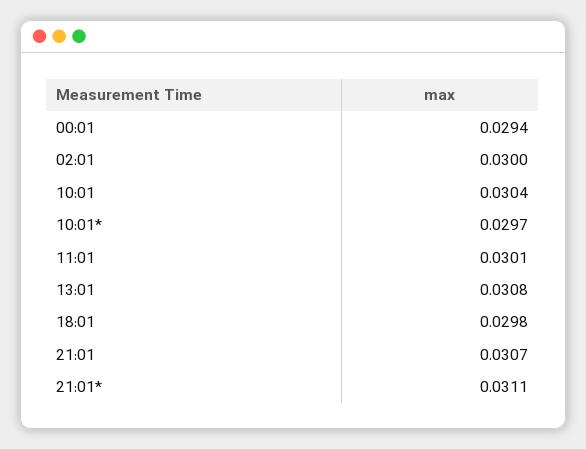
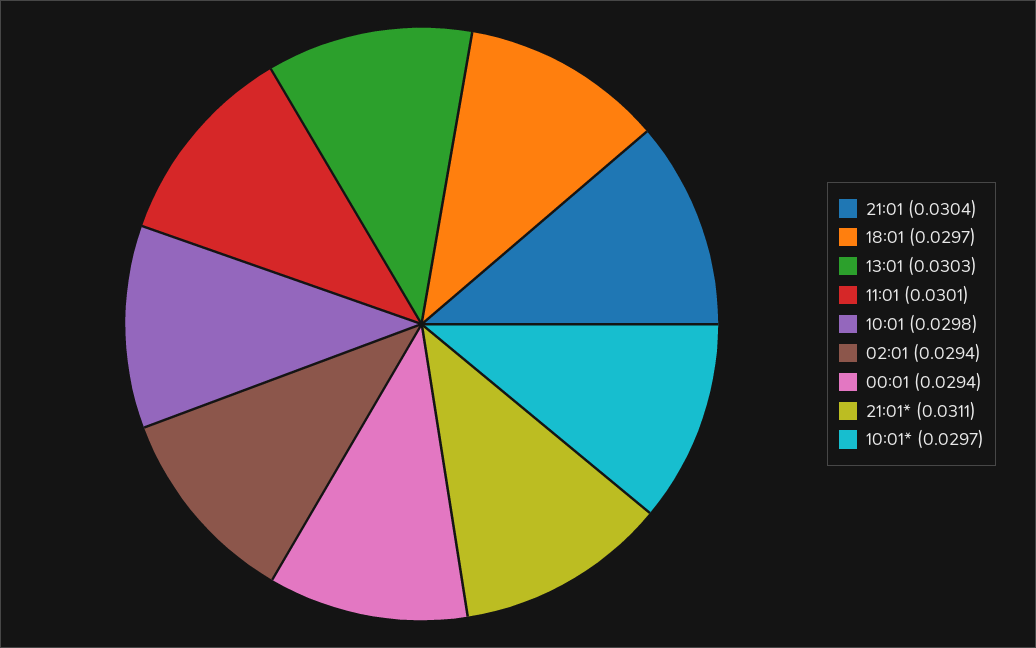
02:01: 0.03 -> 0.0294
10:01: 0.0304 -> 0.0298
13:01: 0.0308 -> 0.0303
18:01: 0.0298 -> 0.0297
21:01: 0.0307 -> 0.0304

